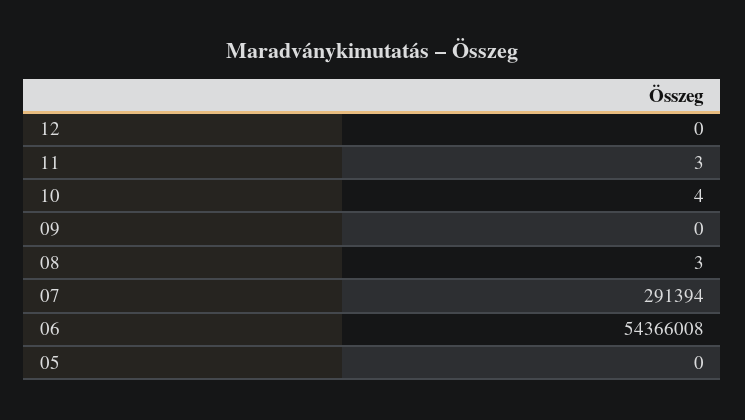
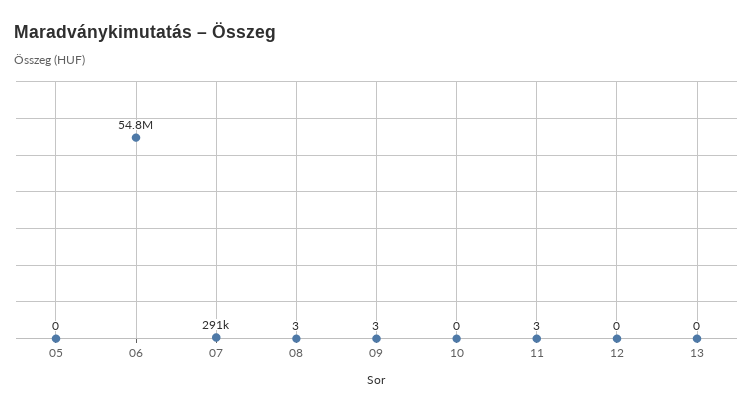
10: 4 -> 0
09: 0 -> 3
06: 54366008 -> 54800000
13: none -> 0

